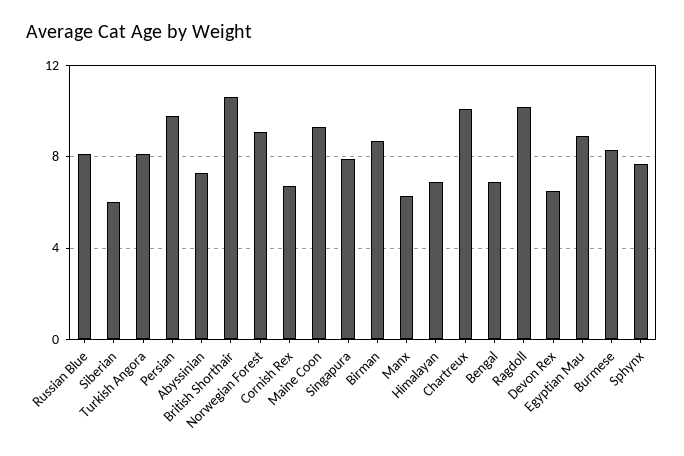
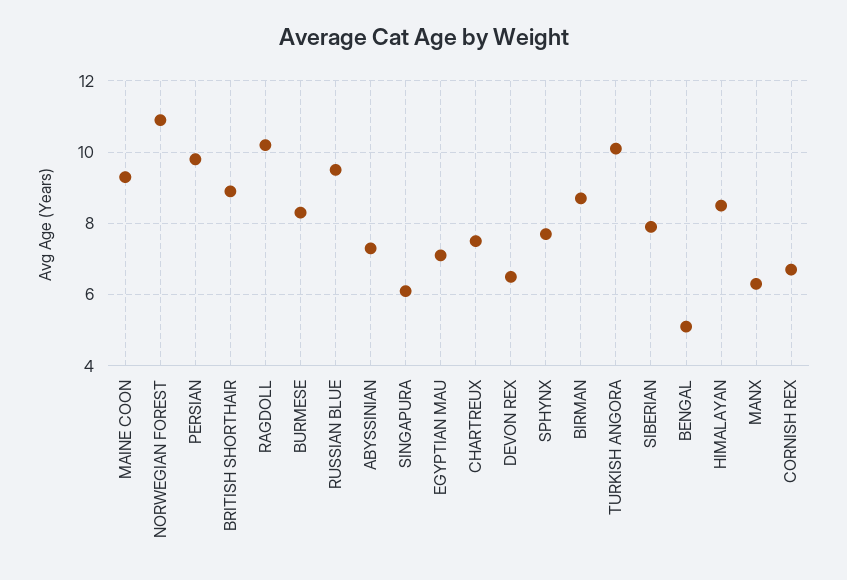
Russian Blue: 8 -> 9.5
Siberian: 6 -> 8
Turkish Angora: 8 -> 10
British Shorthair: 10.5 -> 9
Norwegian Forest: 9 -> 11
Singapura: 8 -> 6
Himalayan: 7 -> 8.5
Chartreux: 10 -> 7.5
Bengal: 7 -> 5
Egyptian Mau: 9 -> 7

